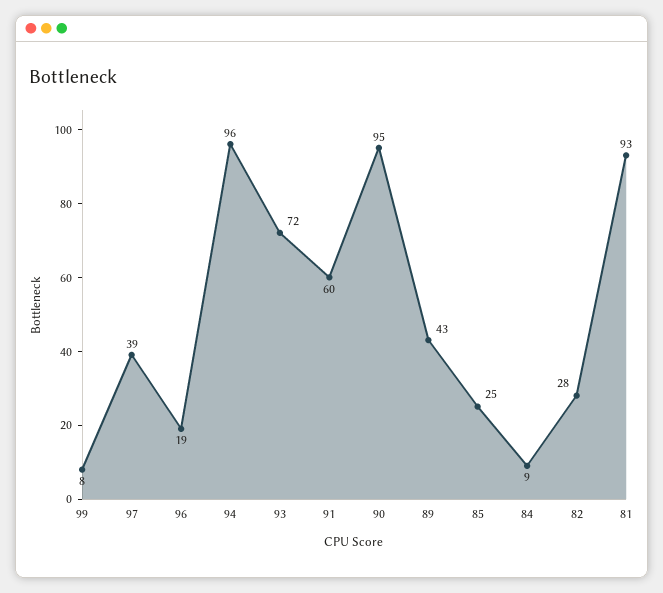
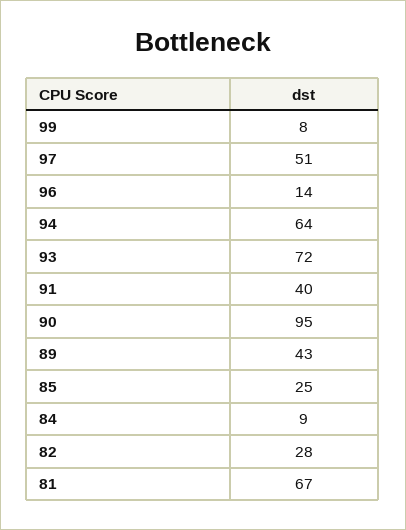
97: 39 -> 51
96: 19 -> 14
94: 96 -> 64
91: 60 -> 40
81: 93 -> 67

